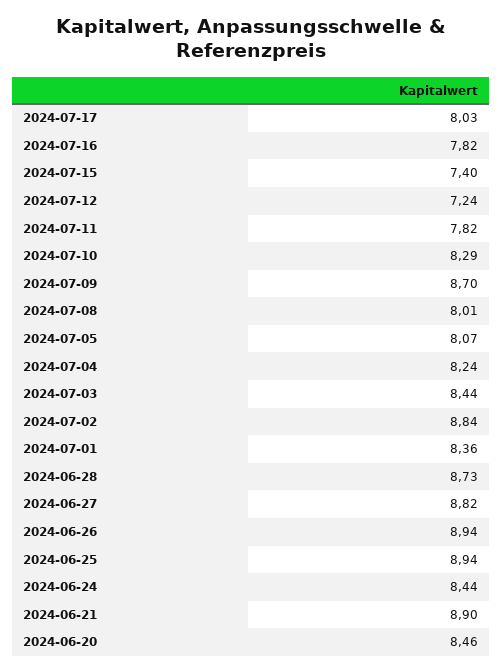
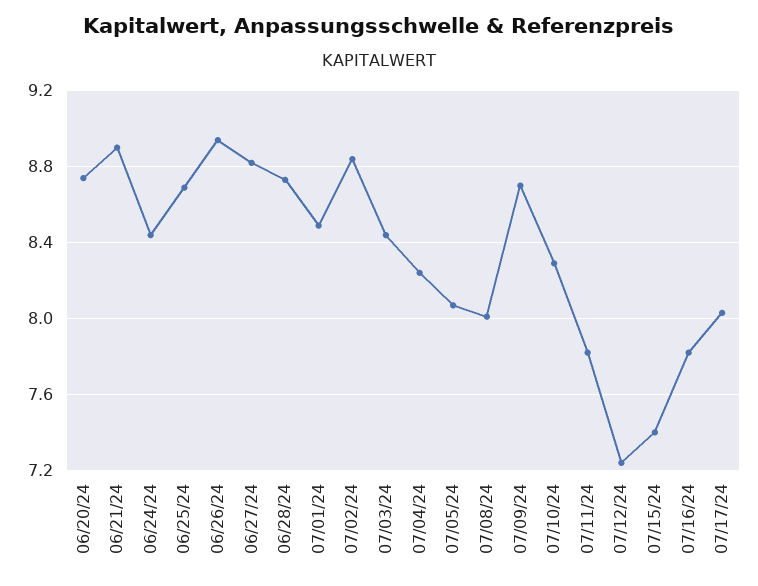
2024-07-01: 8.36 -> 8.5
2024-06-25: 8.94 -> 8.7
2024-06-20: 8.46 -> 8.75

